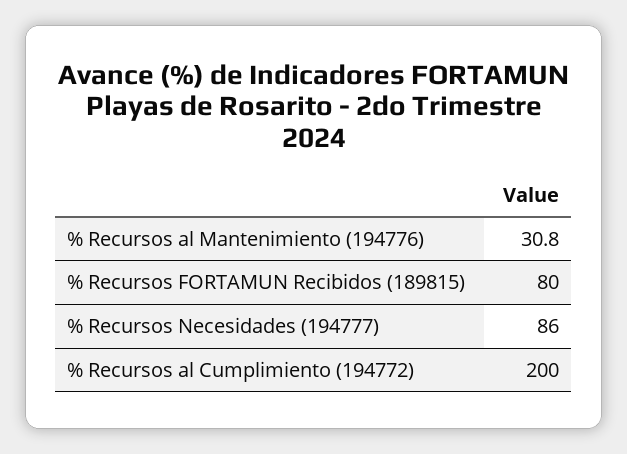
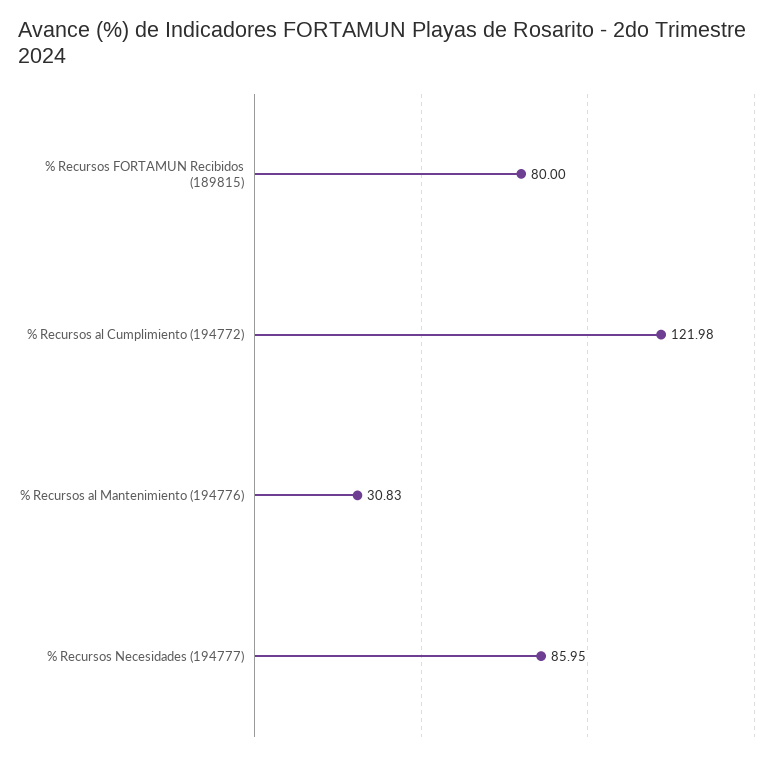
% Recursos al Cumplimiento (194772): 200 -> 121.98

